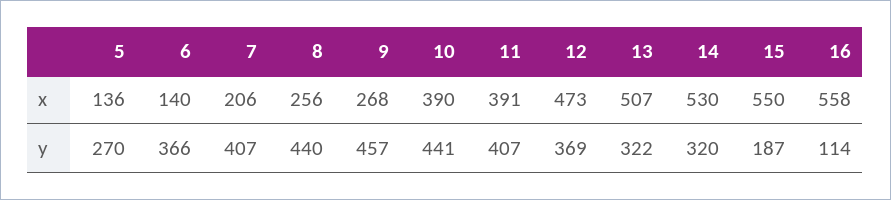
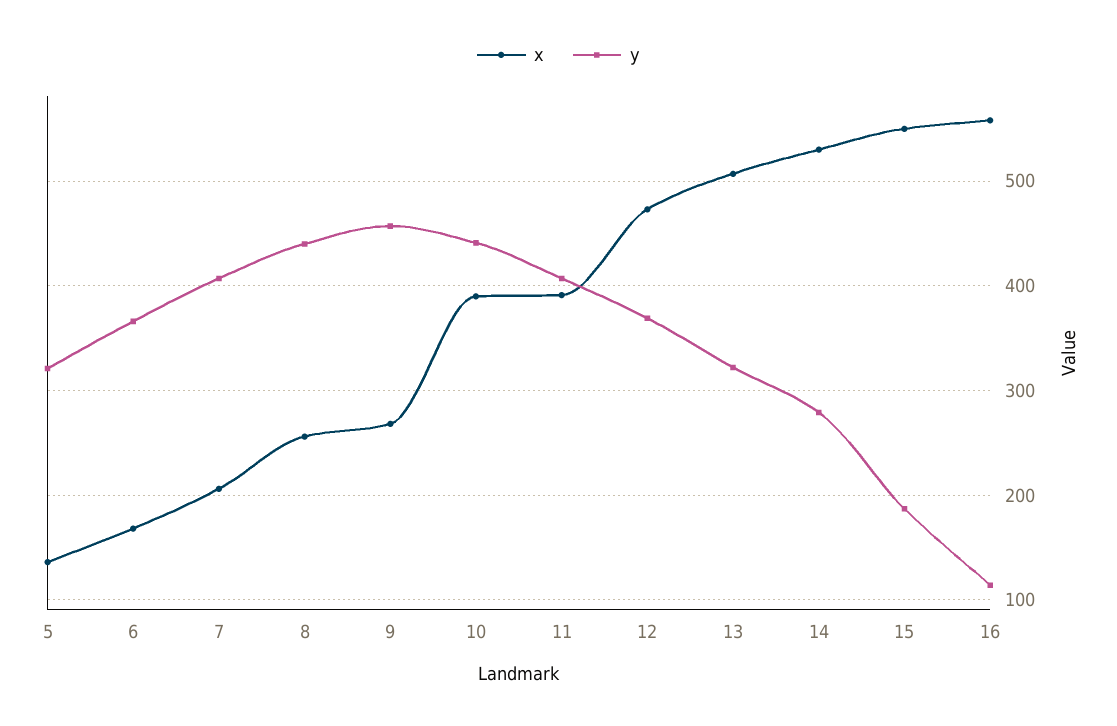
x, 6: 140 -> 170
y, 5: 270 -> 320
y, 14: 320 -> 280

